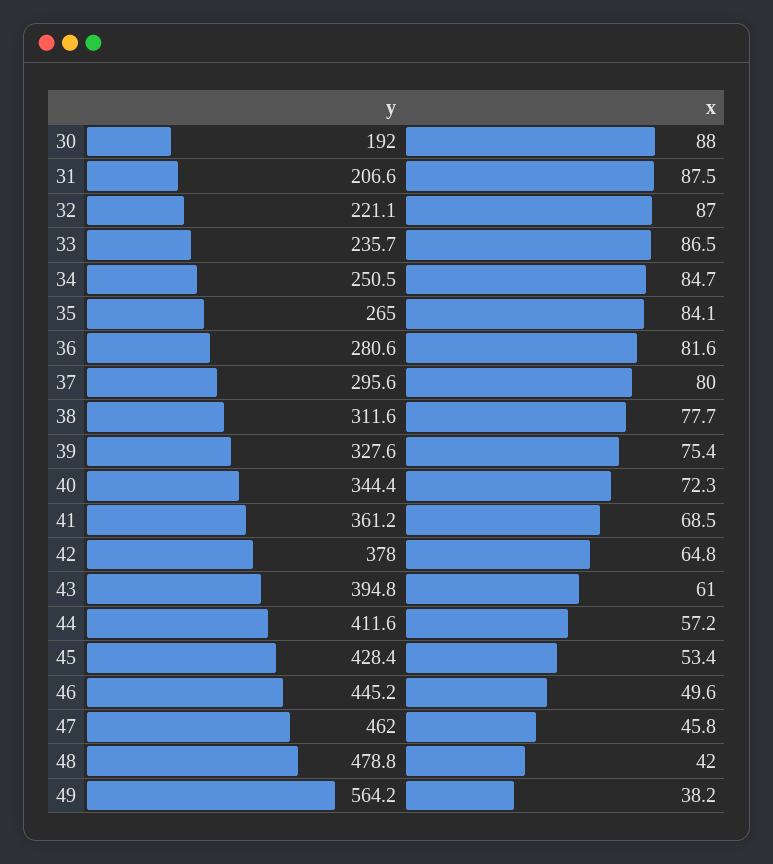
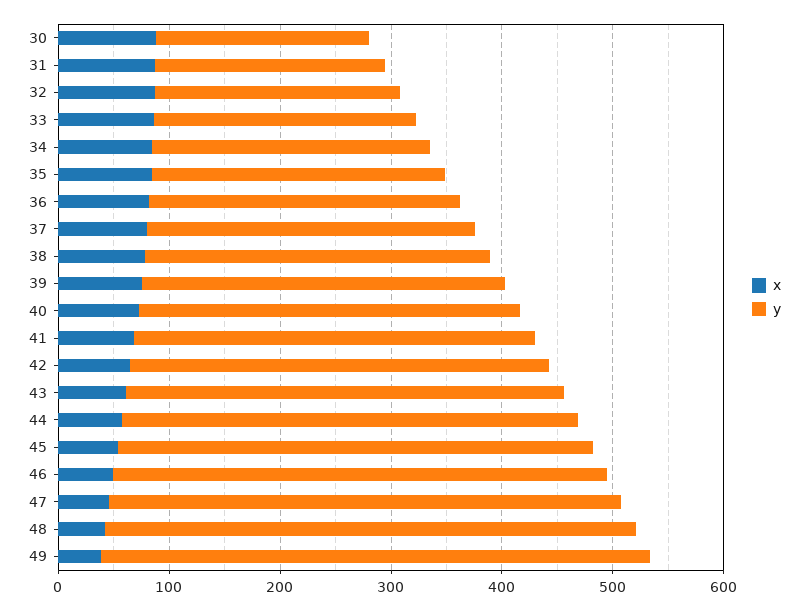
y, 49: 564.2 -> 500

